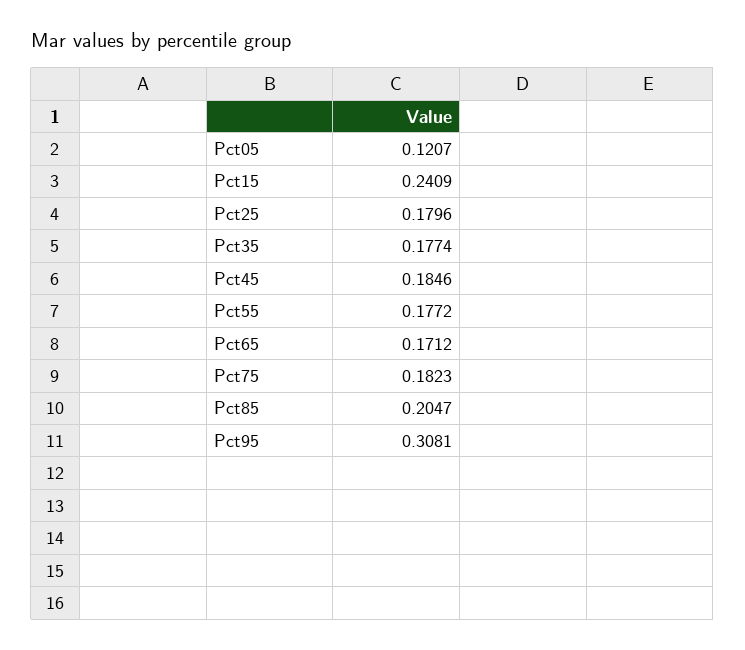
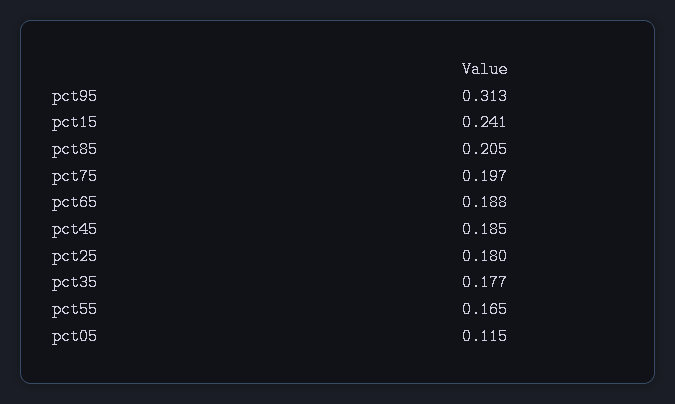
Pct05: 0.1207 -> 0.115
Pct55: 0.1772 -> 0.165
Pct65: 0.1712 -> 0.188
Pct75: 0.1823 -> 0.197
Pct95: 0.3081 -> 0.313

